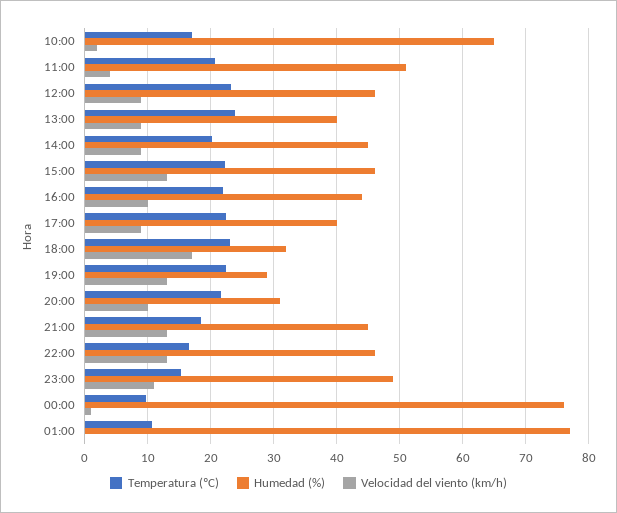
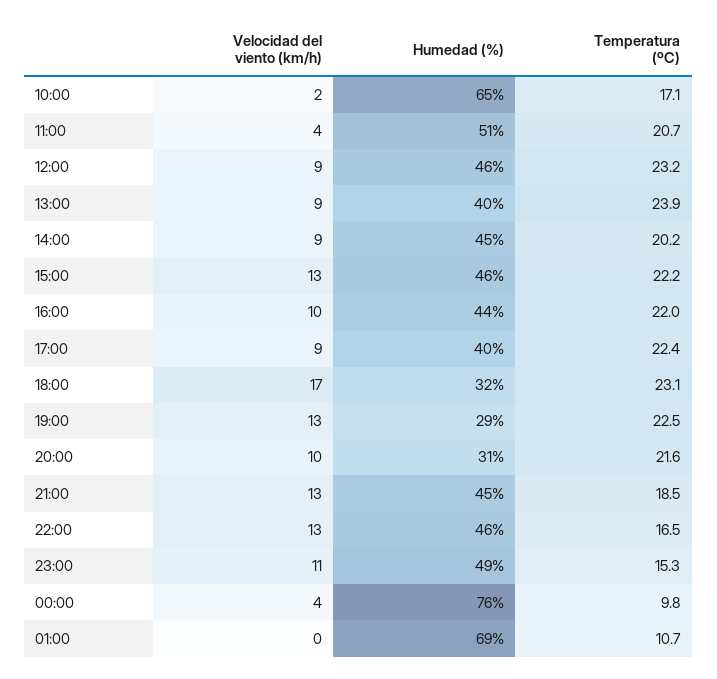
Velocidad del viento (km/h), 00:00: 1 -> 4
Humedad (%), 01:00: 77 -> 69

